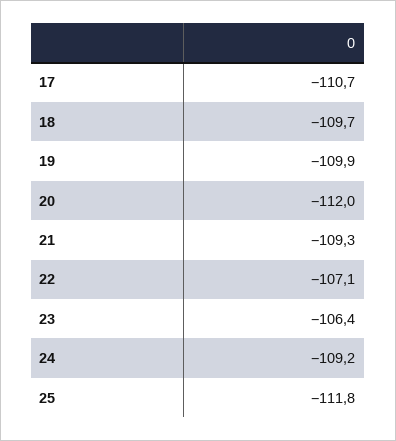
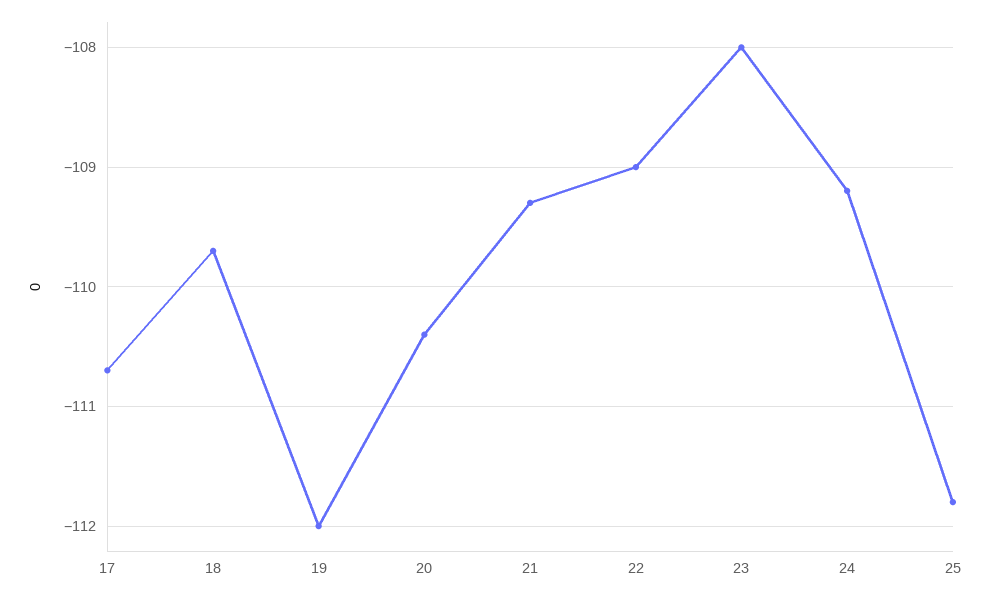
19: -109.9 -> -112
20: -112 -> -110.4
22: -107.1 -> -109
23: -106.4 -> -108

